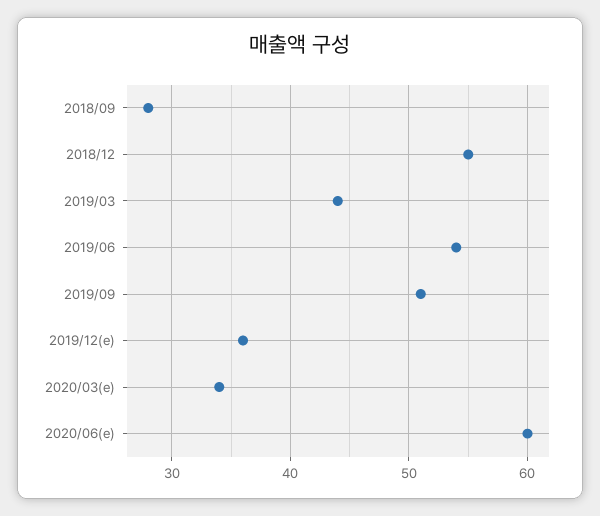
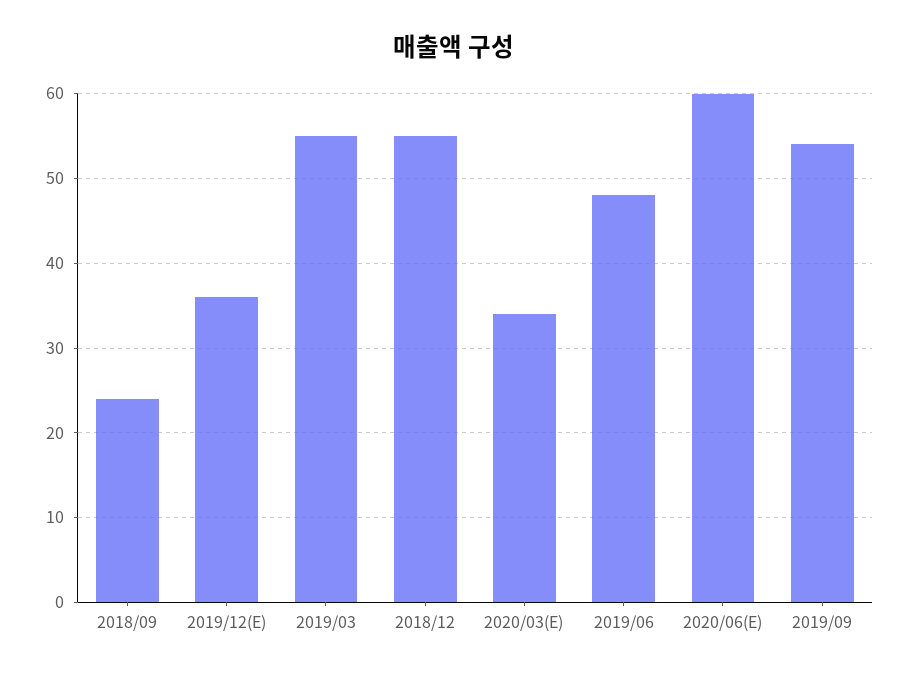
2018/09: 28 -> 24
2019/03: 44 -> 55
2019/06: 54 -> 48
2019/09: 51 -> 54

